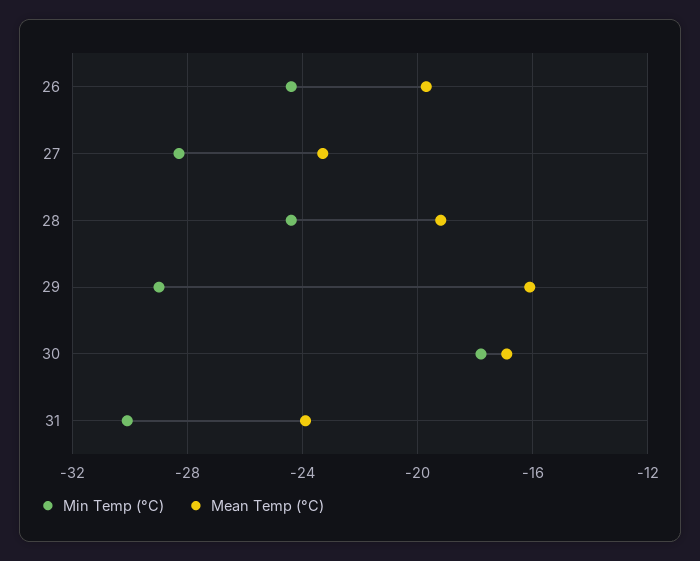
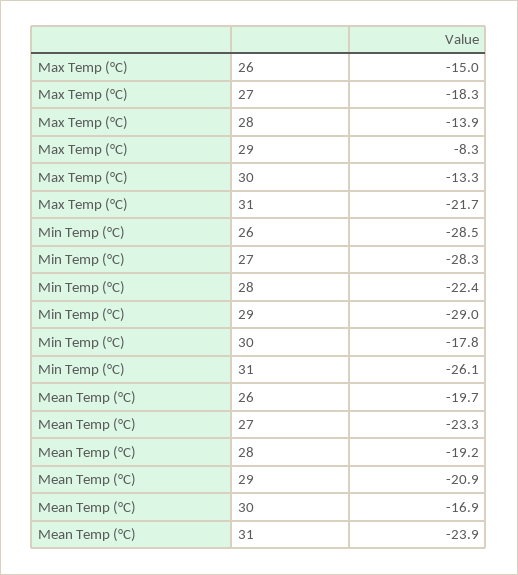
Min Temp (°C), 26: -24.5 -> -28.5
Min Temp (°C), 28: -24.5 -> -22.4
Mean Temp (°C), 29: -16 -> -20.9
Min Temp (°C), 31: -30 -> -26.1
Max Temp (°C), 26: none -> -15
Max Temp (°C), 27: none -> -18.3
Max Temp (°C), 28: none -> -13.9
Max Temp (°C), 29: none -> -8.3
Max Temp (°C), 30: none -> -13.3
Max Temp (°C), 31: none -> -21.7

